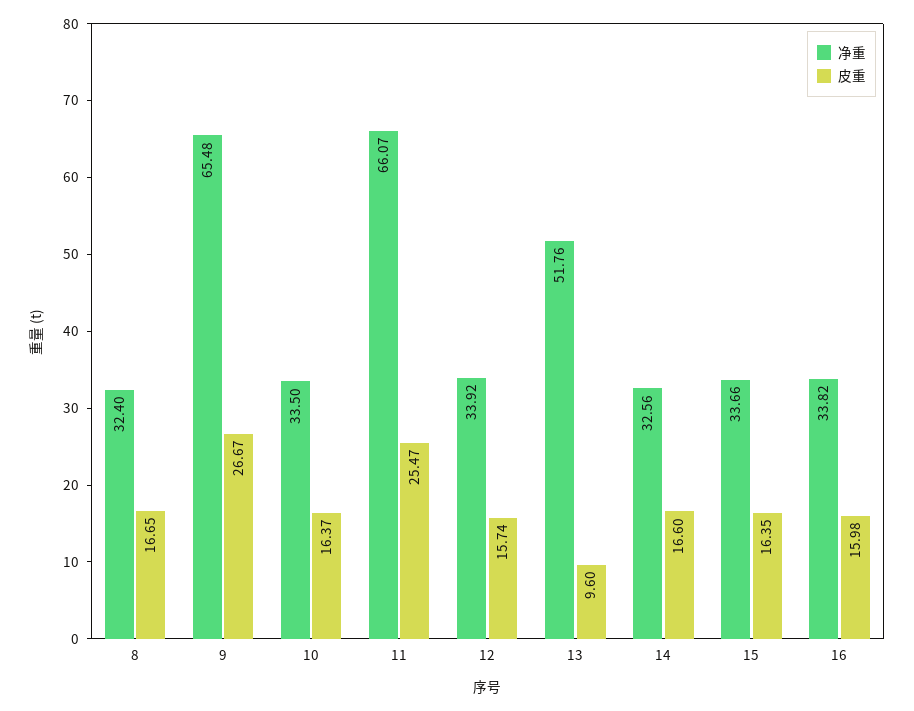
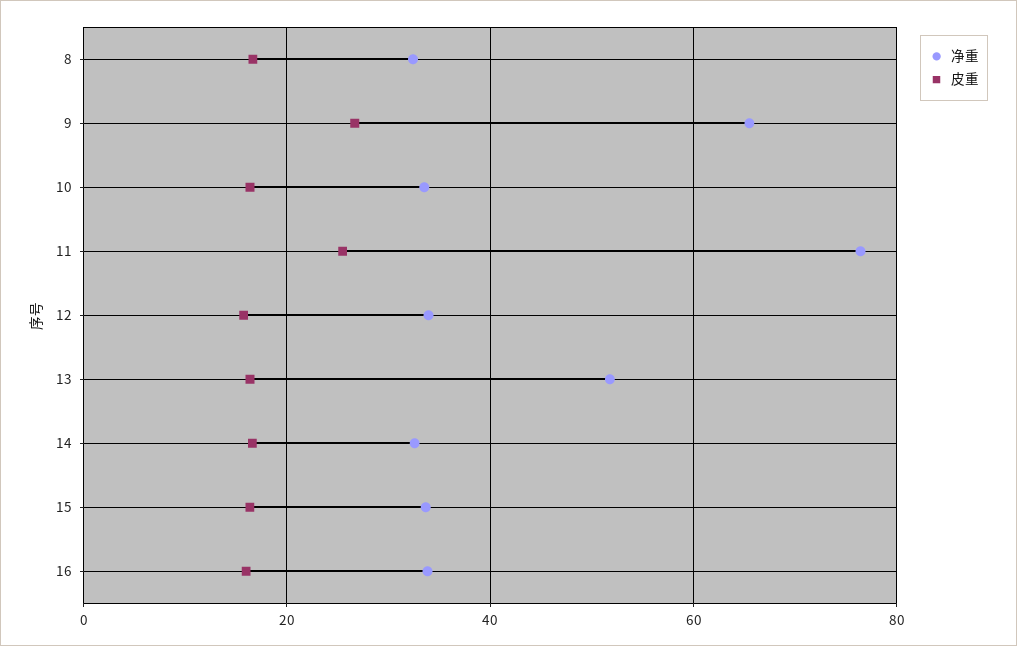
净重, 11: 66.07 -> 76
皮重, 13: 9.6 -> 16

